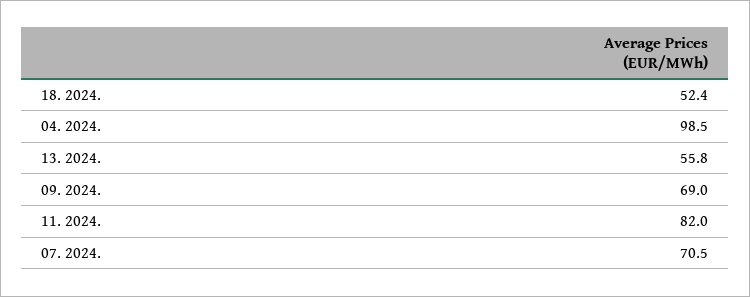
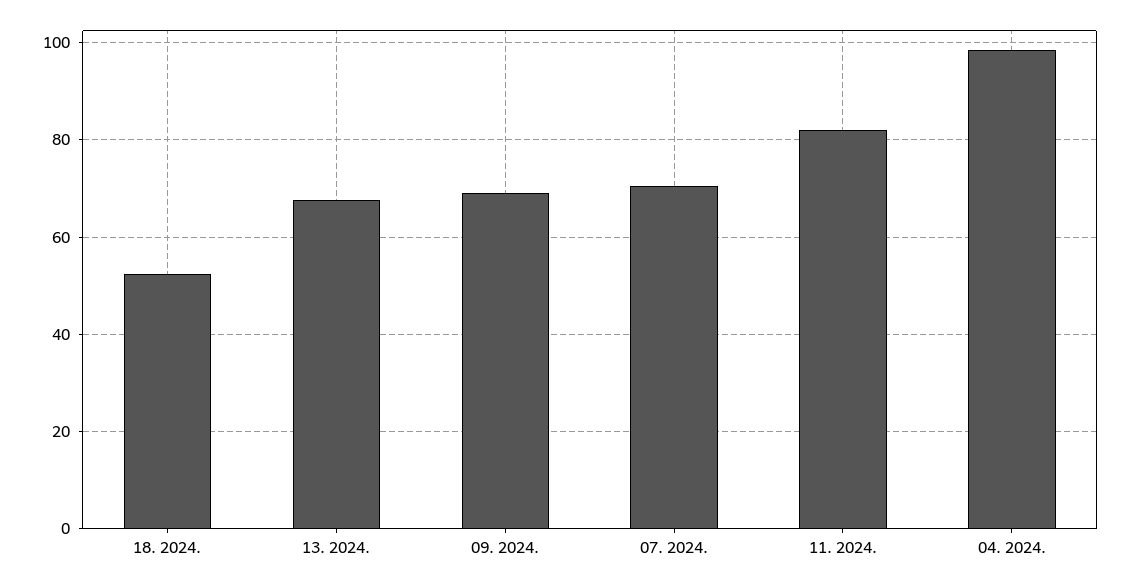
13. 2024.: 55.8 -> 68

